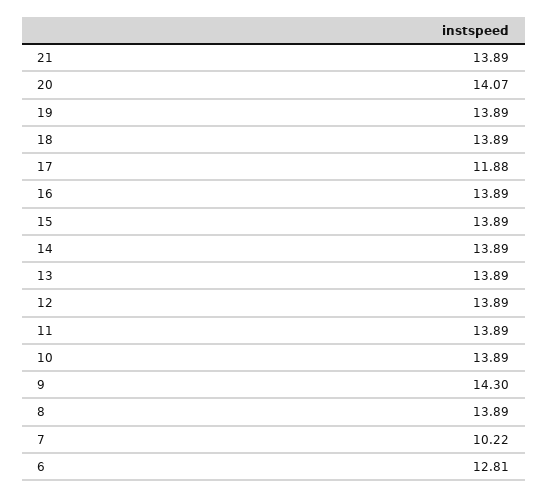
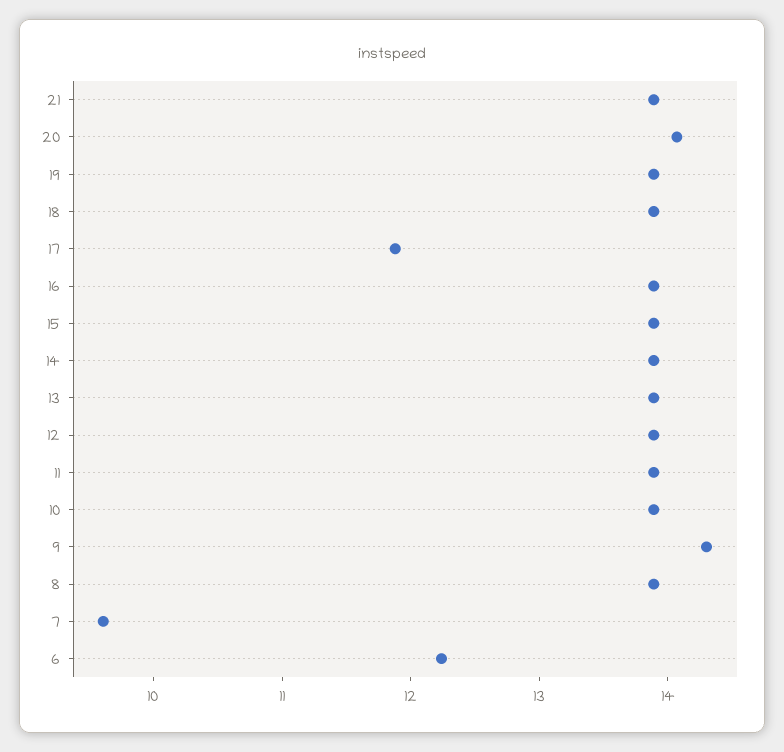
7: 10.22 -> 9.6
6: 12.81 -> 12.2

